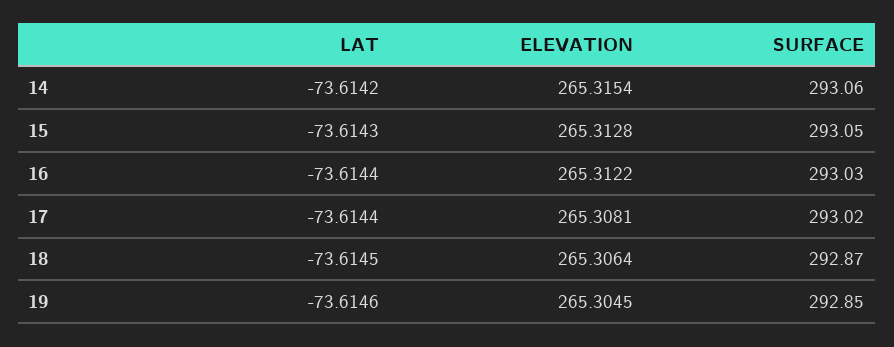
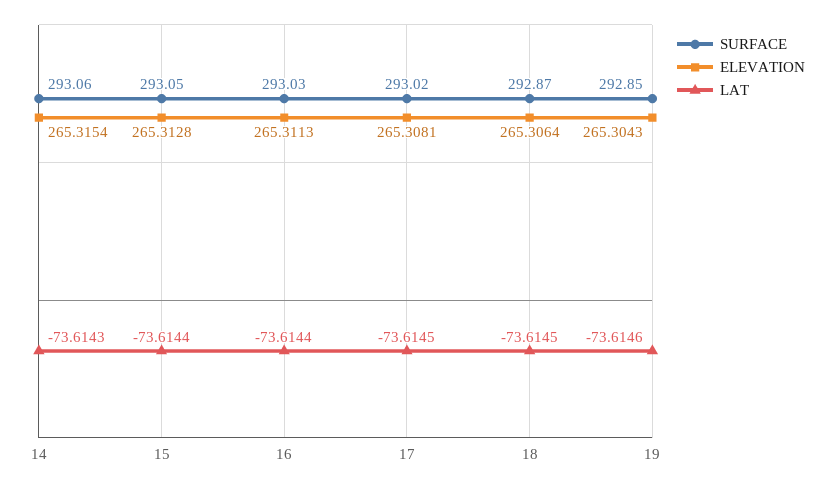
LAT, 14: -73.6142 -> -73.6143
LAT, 15: -73.6143 -> -73.6144
ELEVATION, 16: 265.3122 -> 265.3113
LAT, 17: -73.6144 -> -73.6145
ELEVATION, 19: 265.3045 -> 265.3043

